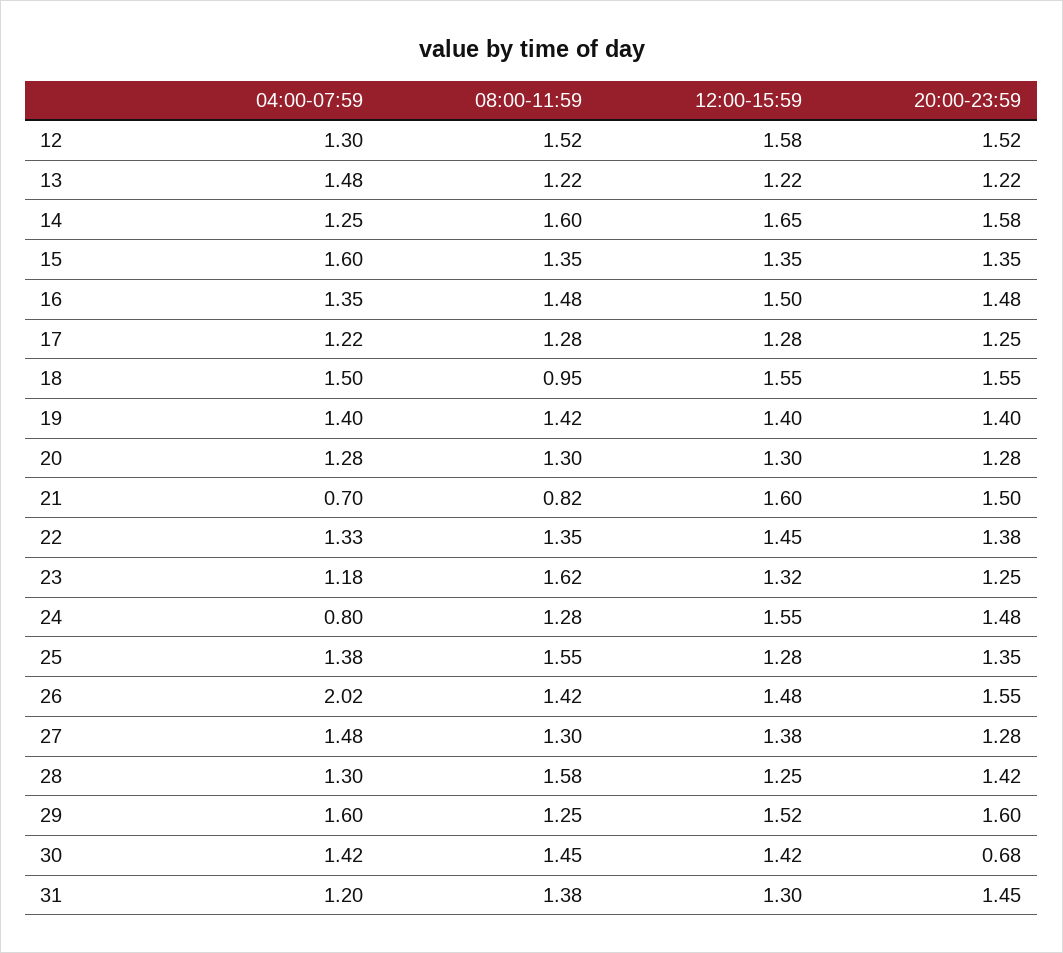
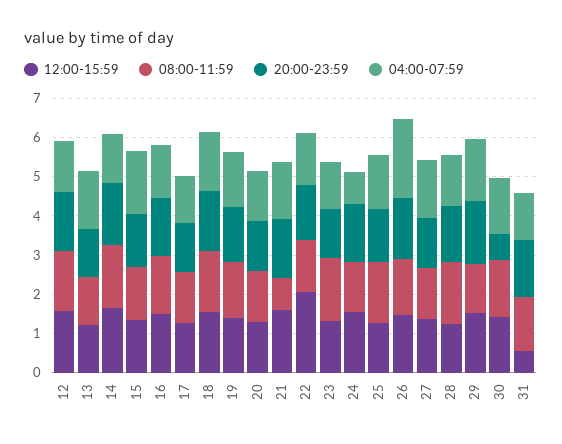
08:00-11:59, 18: 0.95 -> 1.5
04:00-07:59, 21: 0.7 -> 1.5
12:00-15:59, 22: 1.45 -> 2
12:00-15:59, 31: 1.3 -> 0.5

